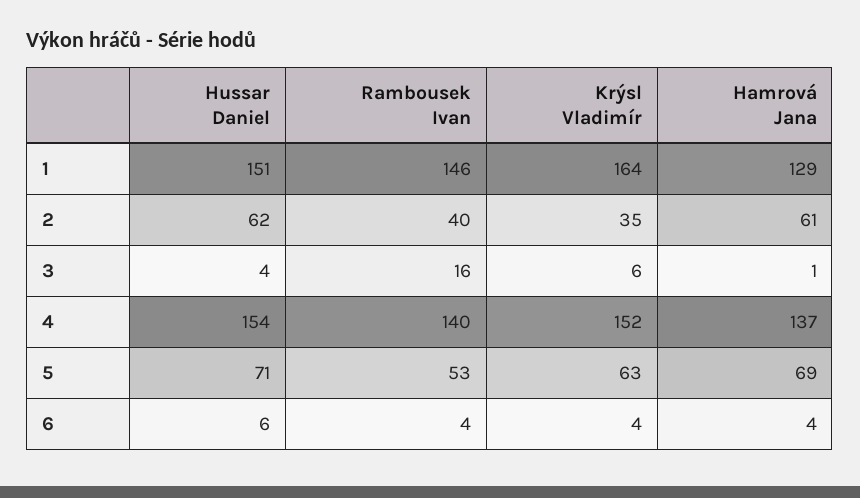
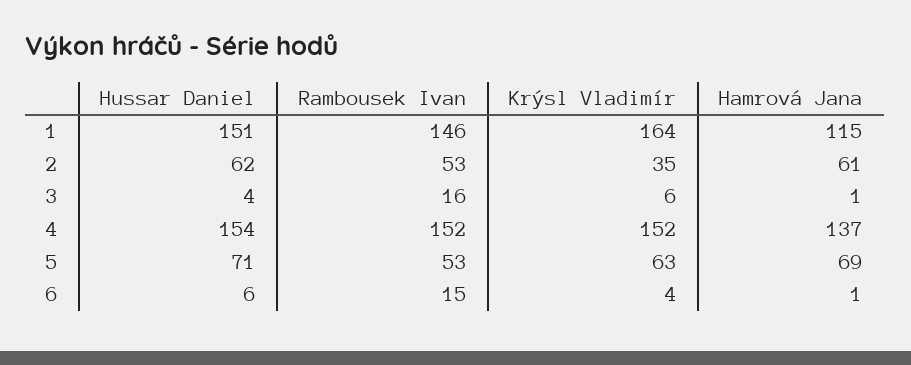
Hamrová Jana, 1: 129 -> 115
Rambousek Ivan, 2: 40 -> 53
Rambousek Ivan, 4: 140 -> 152
Rambousek Ivan, 6: 4 -> 15
Hamrová Jana, 6: 4 -> 1

